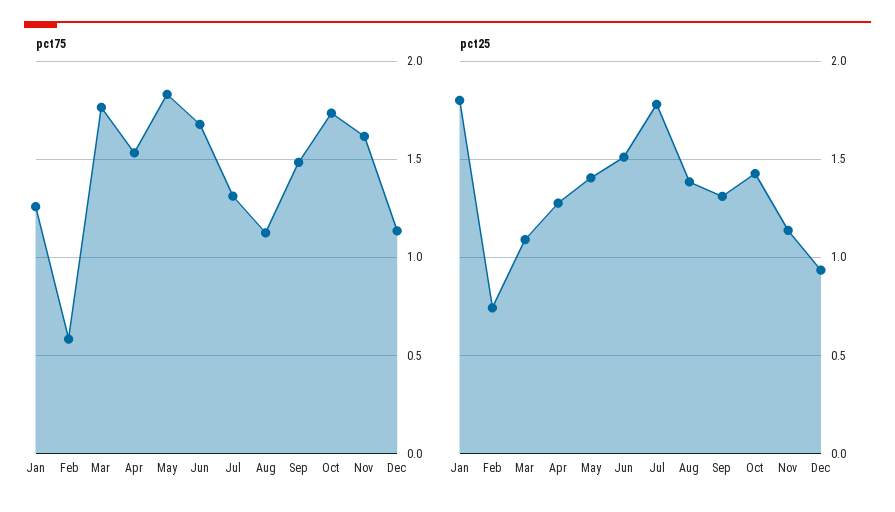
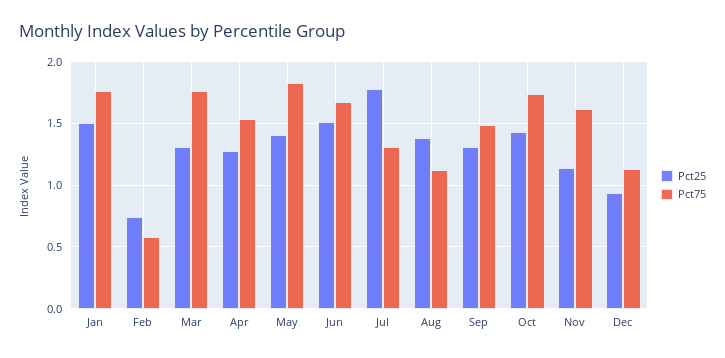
pct75, Jan: 1.25 -> 1.75
pct25, Jan: 1.8 -> 1.5
pct25, Mar: 1.1 -> 1.3

